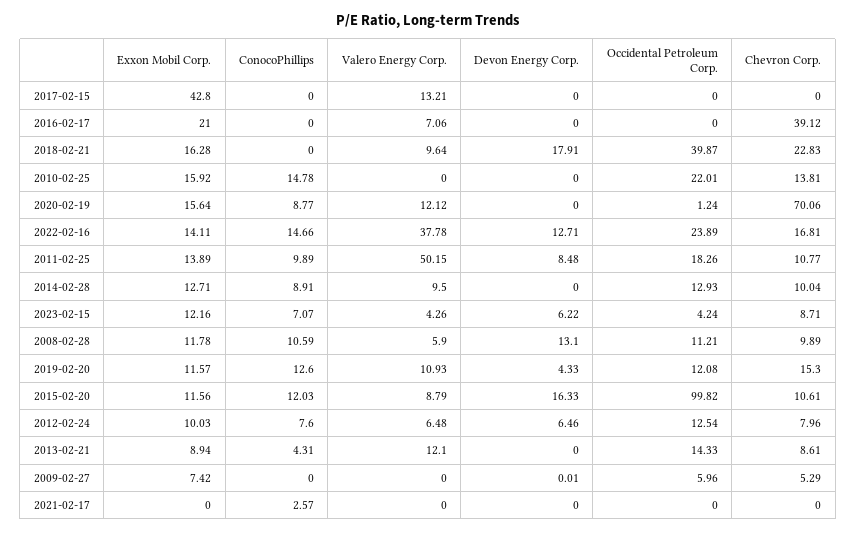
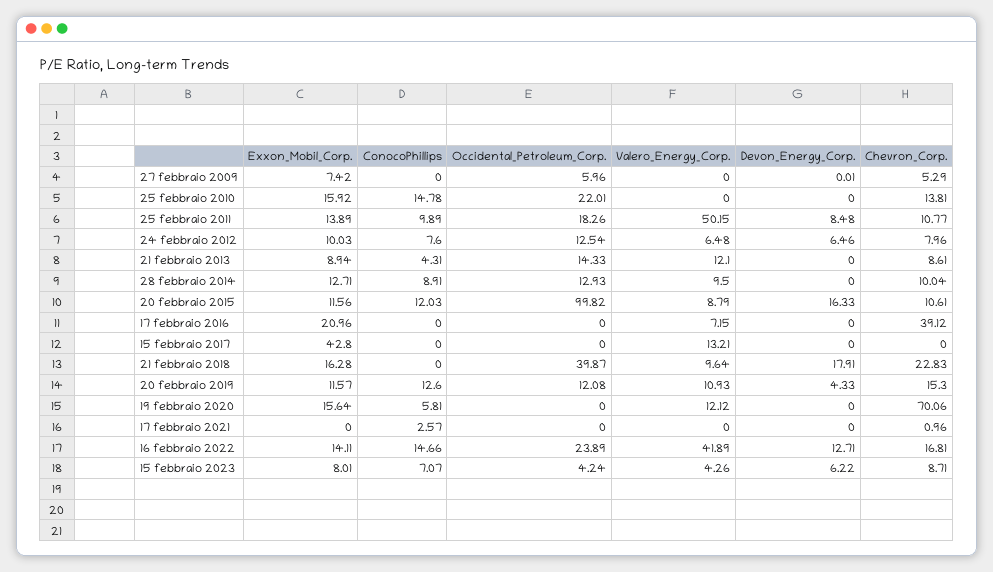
Exxon Mobil Corp., 2016-02-17: 21 -> 20.96
Valero Energy Corp., 2016-02-17: 7.06 -> 7.15
ConocoPhillips, 2020-02-19: 8.77 -> 5.81
Occidental Petroleum Corp., 2020-02-19: 1.24 -> 0
Valero Energy Corp., 2022-02-16: 37.78 -> 41.89
Exxon Mobil Corp., 2023-02-15: 12.16 -> 8.01
Exxon Mobil Corp., 2008-02-28: 11.78 -> none
ConocoPhillips, 2008-02-28: 10.59 -> none
Valero Energy Corp., 2008-02-28: 5.9 -> none
Devon Energy Corp., 2008-02-28: 13.1 -> none
Occidental Petroleum Corp., 2008-02-28: 11.21 -> none
Chevron Corp., 2008-02-28: 9.89 -> none
Chevron Corp., 2021-02-17: 0 -> 0.96

